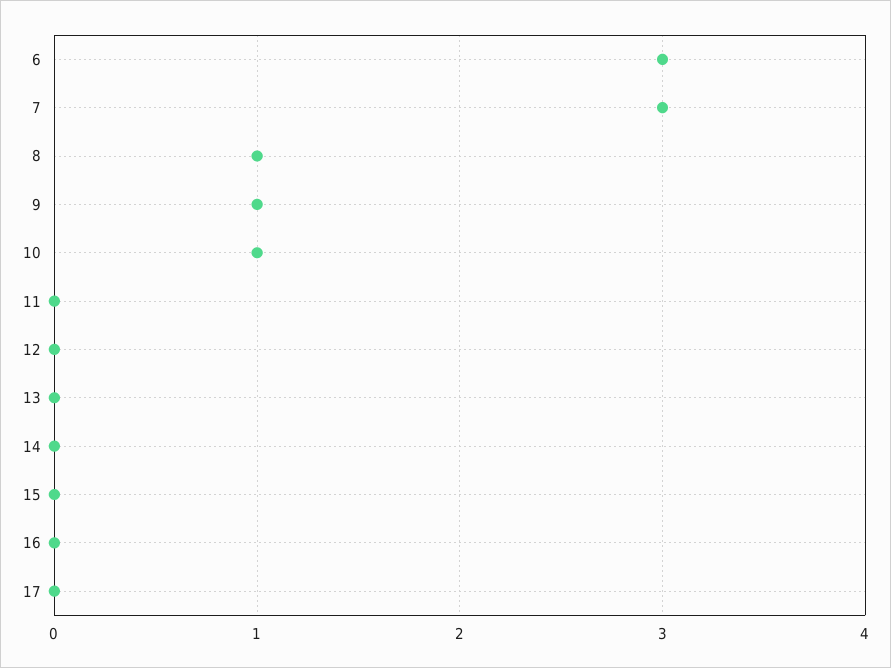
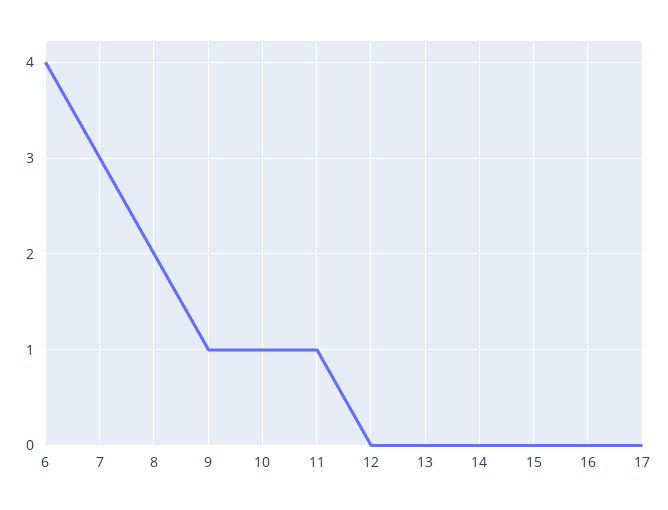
6: 3 -> 4
8: 1 -> 2
11: 0 -> 1

